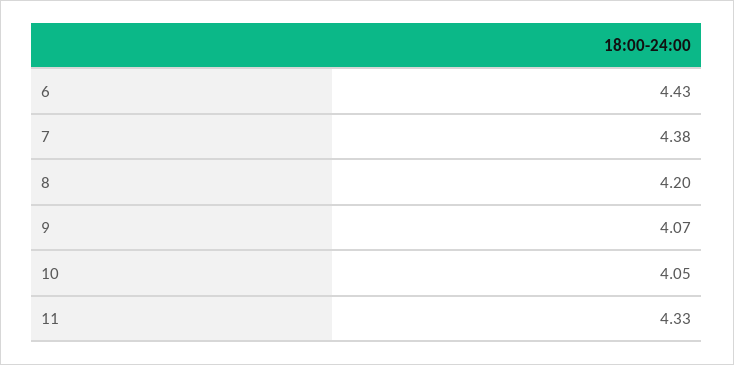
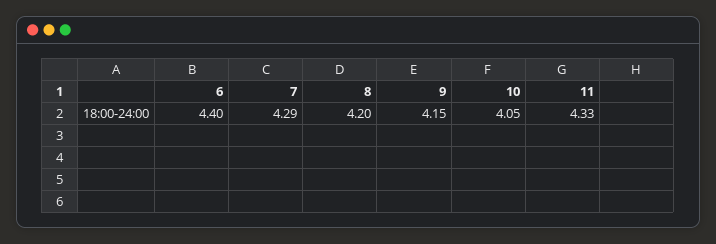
6: 4.43 -> 4.4
7: 4.38 -> 4.29
9: 4.07 -> 4.15

